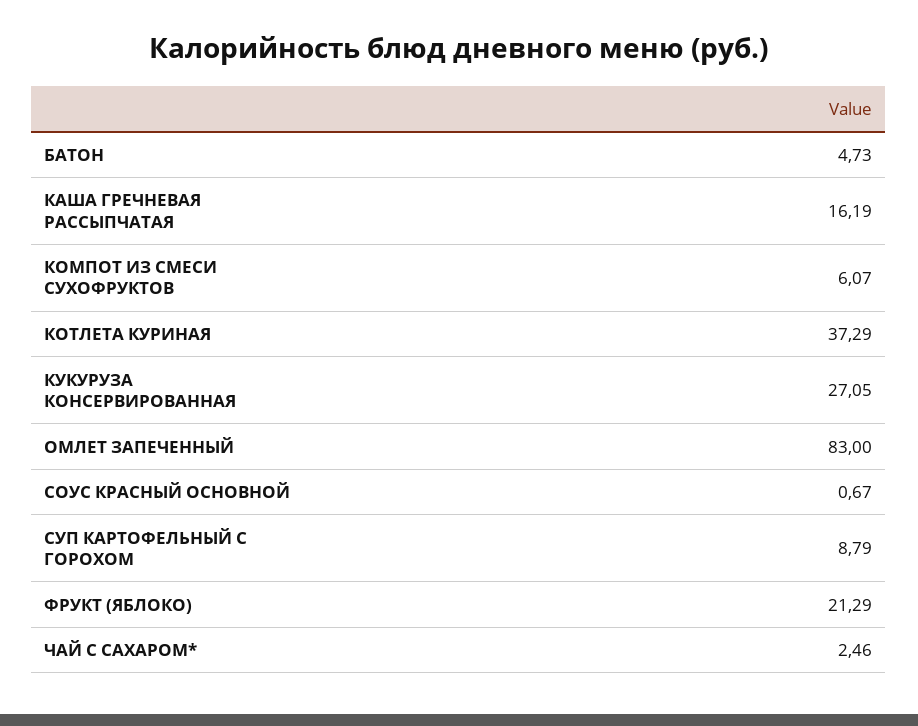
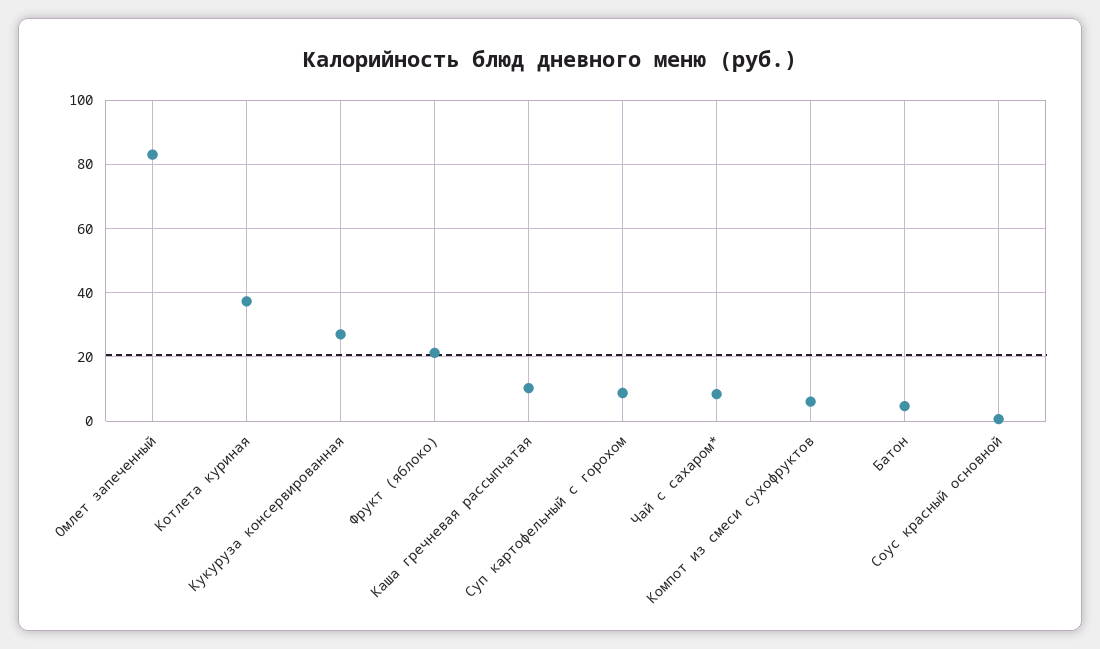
КАША ГРЕЧНЕВАЯ РАССЫПЧАТАЯ: 16.19 -> 10
ЧАЙ С САХАРОМ*: 2.46 -> 8

